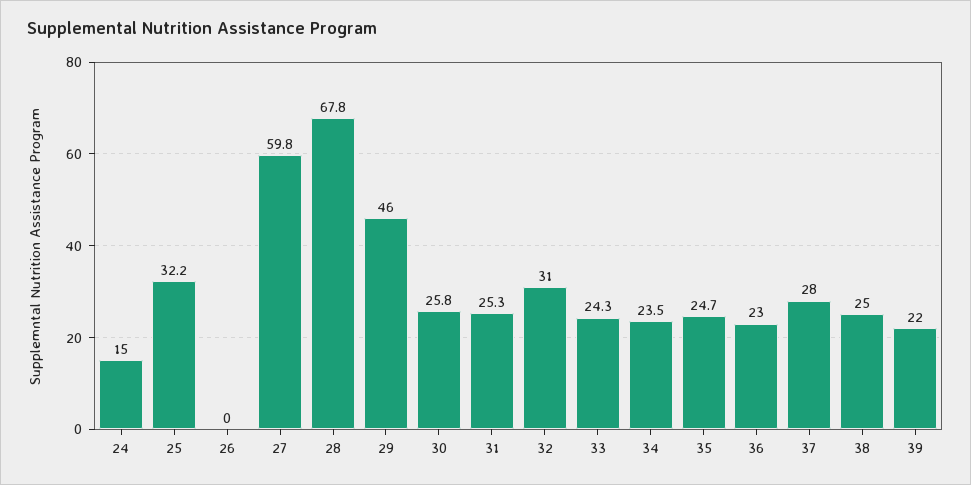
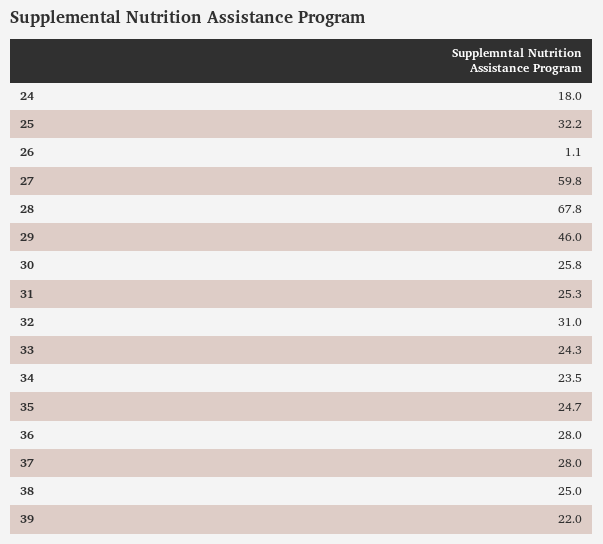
24: 15 -> 18
26: 0 -> 1.1
36: 23 -> 28

